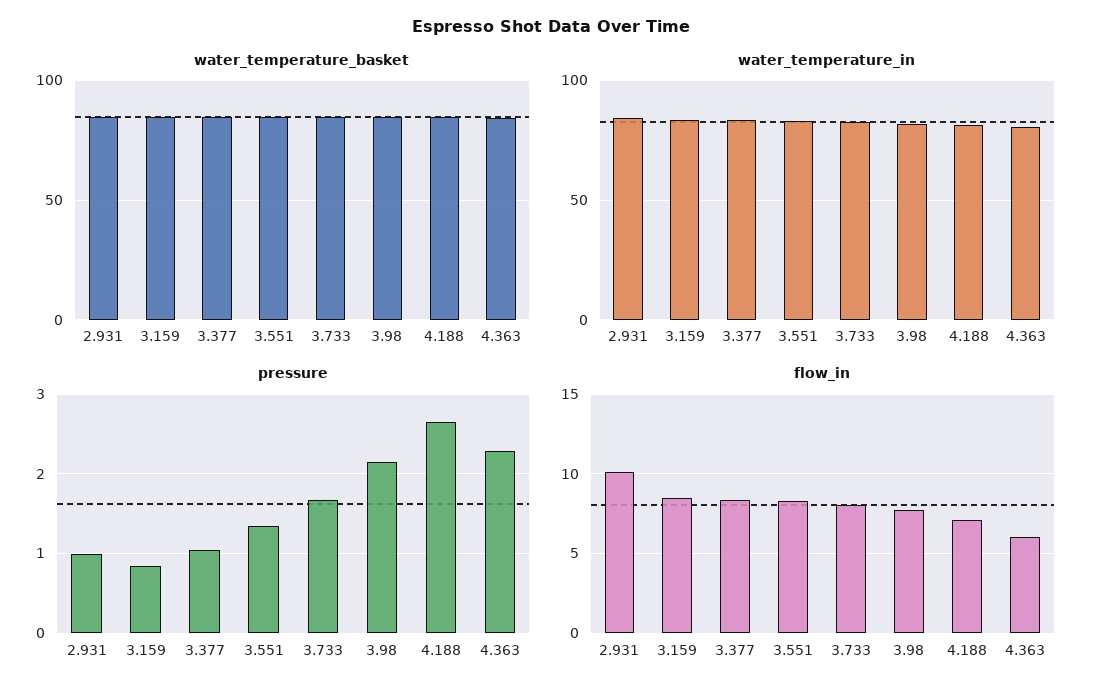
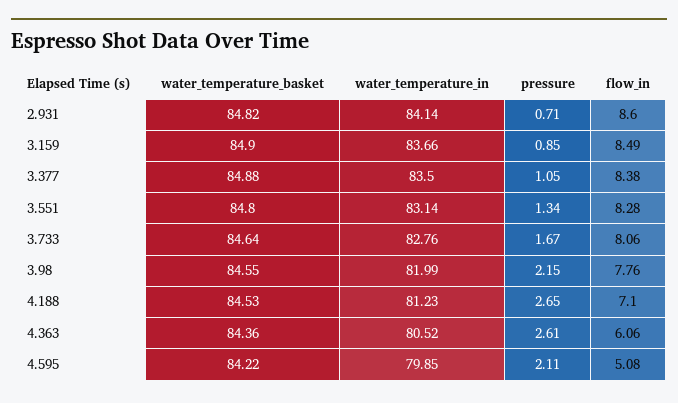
pressure, 2.931: 1 -> 0.71
pressure, 4.363: 2.3 -> 2.61
flow_in, 2.931: 10 -> 8.6
water_temperature_basket, 4.595: none -> 84.22
water_temperature_in, 4.595: none -> 79.85
pressure, 4.595: none -> 2.11
flow_in, 4.595: none -> 5.08

